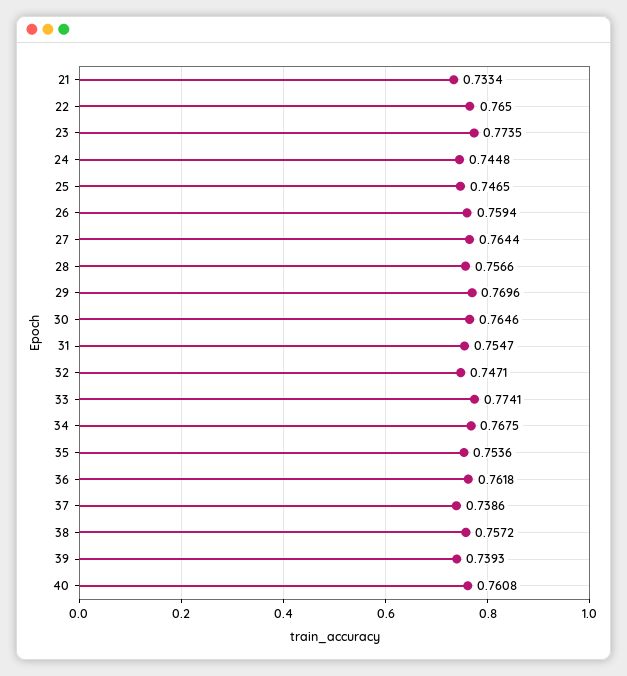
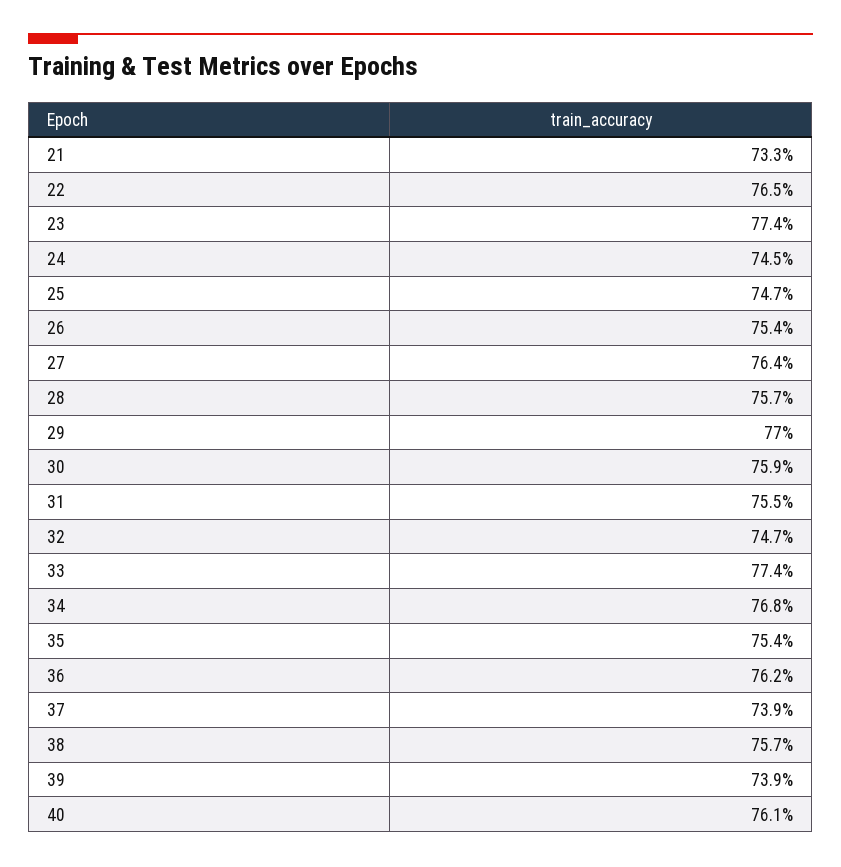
26: 0.7594 -> 0.754
30: 0.7646 -> 0.759

